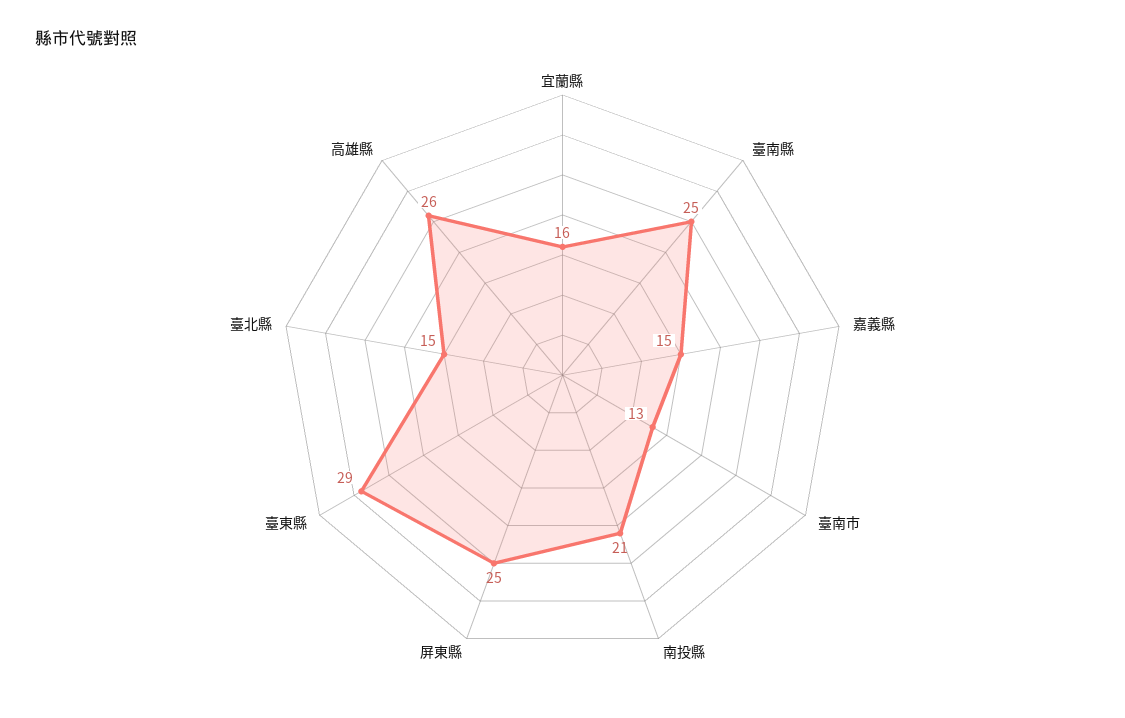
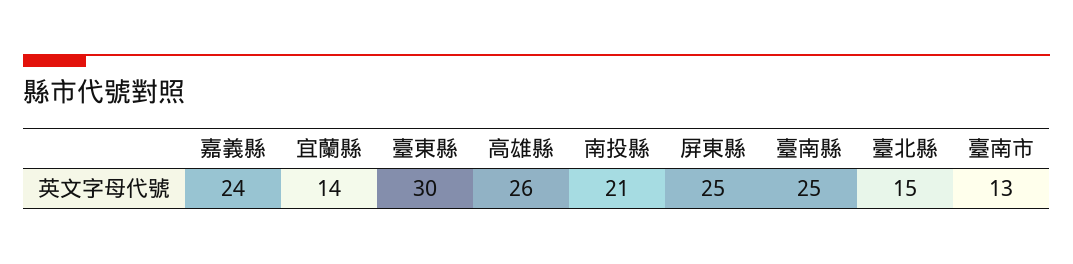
宜蘭縣: 16 -> 14
嘉義縣: 15 -> 24
臺東縣: 29 -> 30

